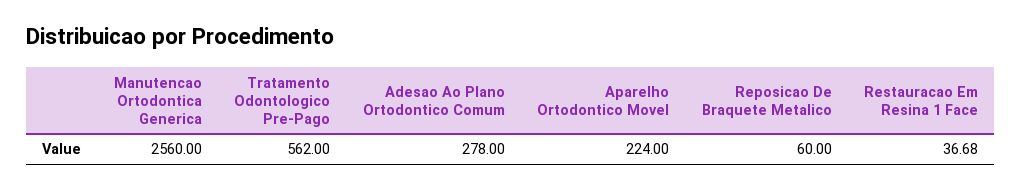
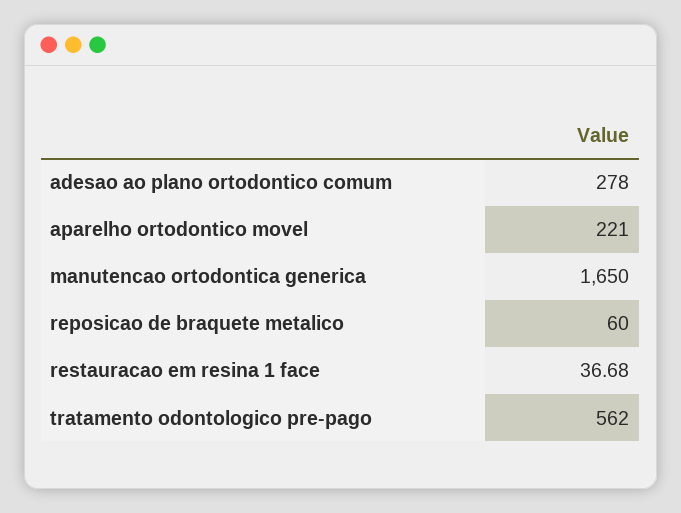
Manutencao Ortodontica Generica: 2560 -> 1650
Aparelho Ortodontico Movel: 224 -> 221

